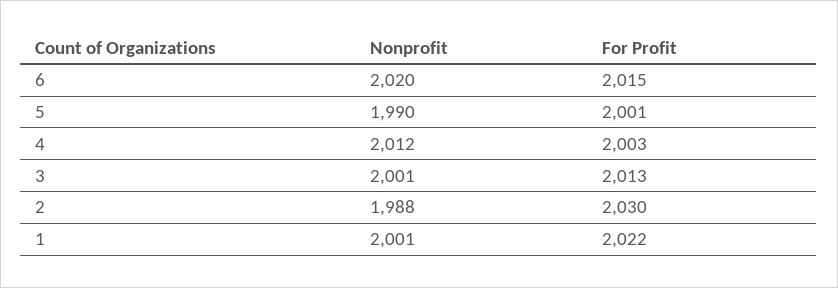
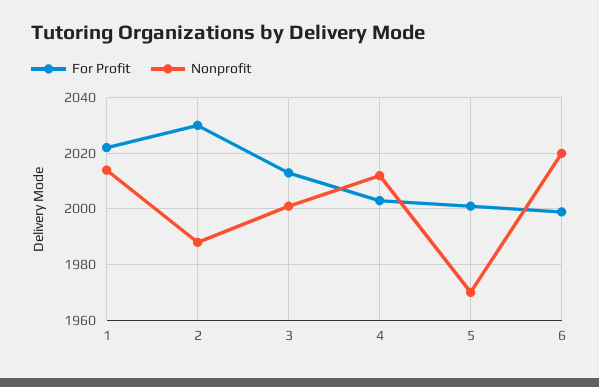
For Profit, 6: 2015 -> 2000
Nonprofit, 5: 1990 -> 1970
Nonprofit, 1: 2001 -> 2015

